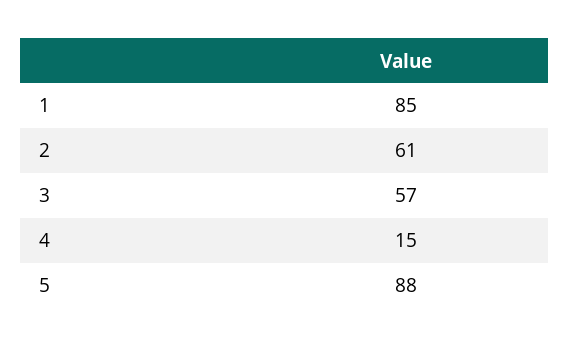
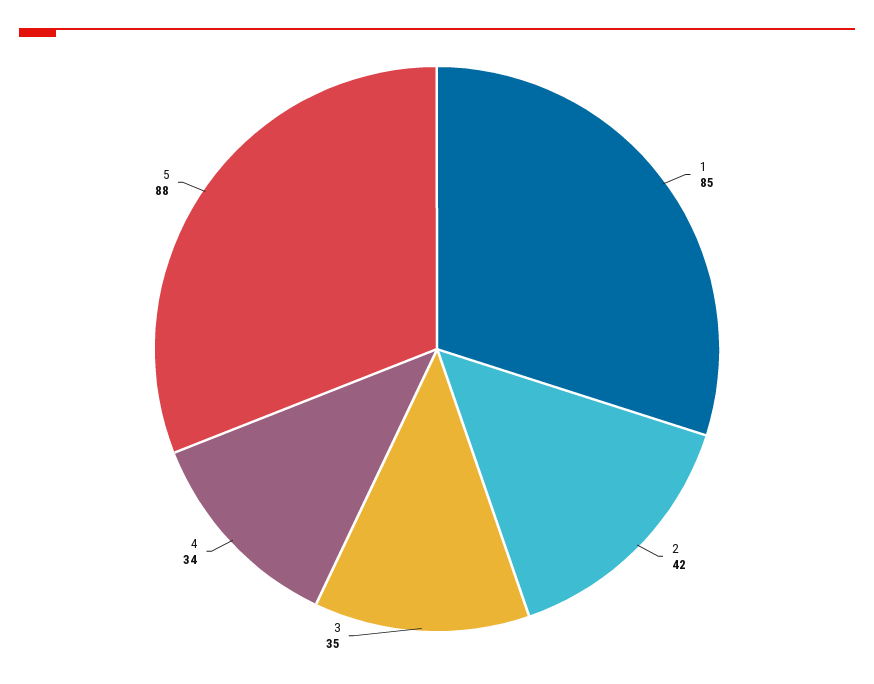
2: 61 -> 42
3: 57 -> 35
4: 15 -> 34

